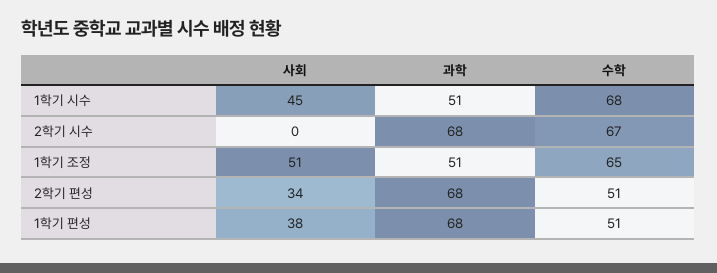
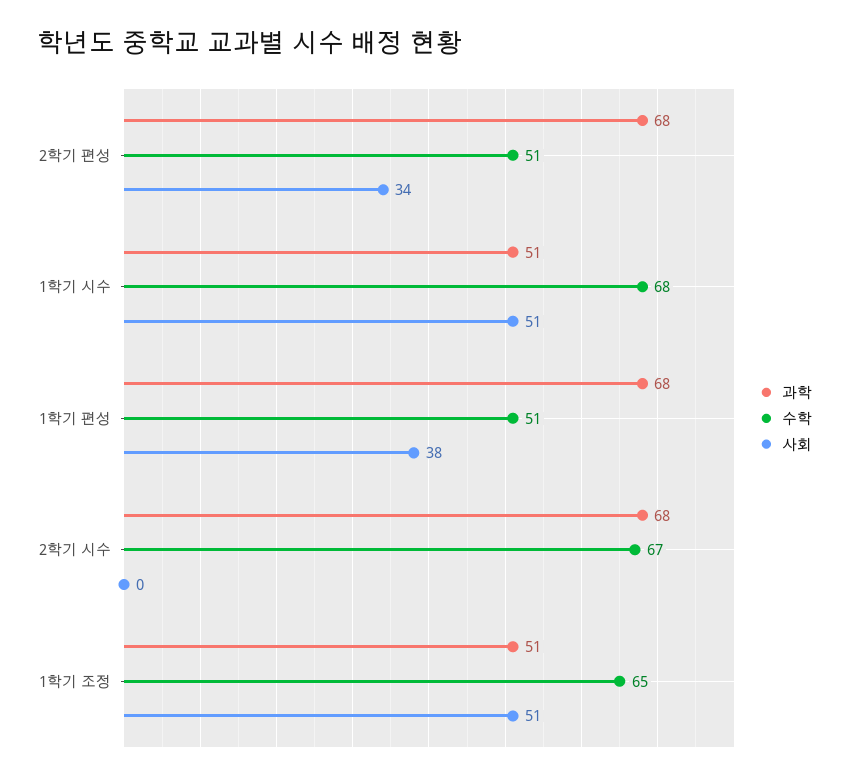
사회, 1학기 시수: 45 -> 51

